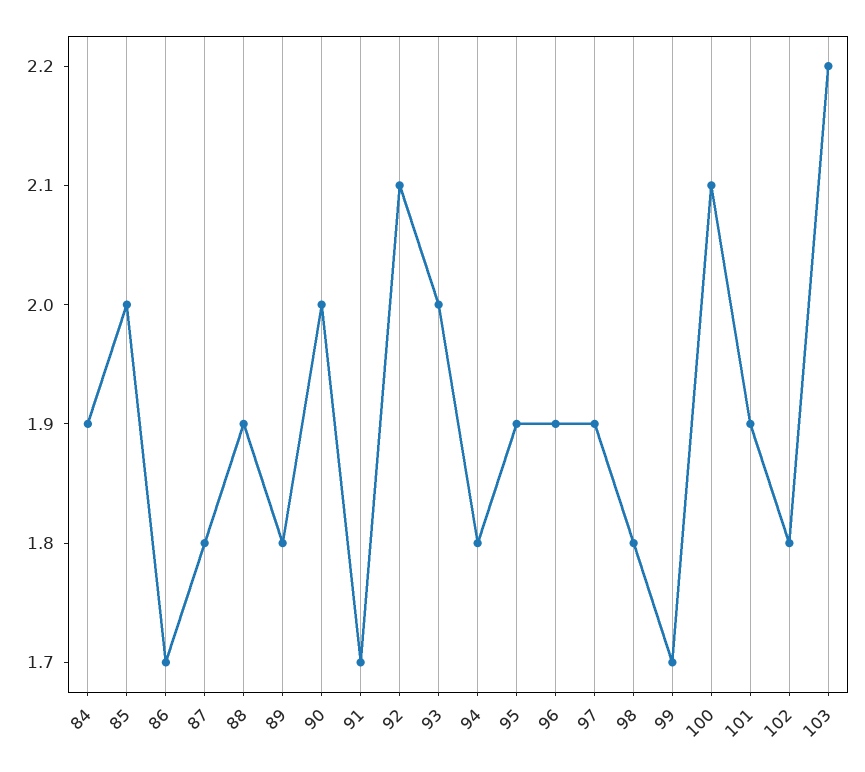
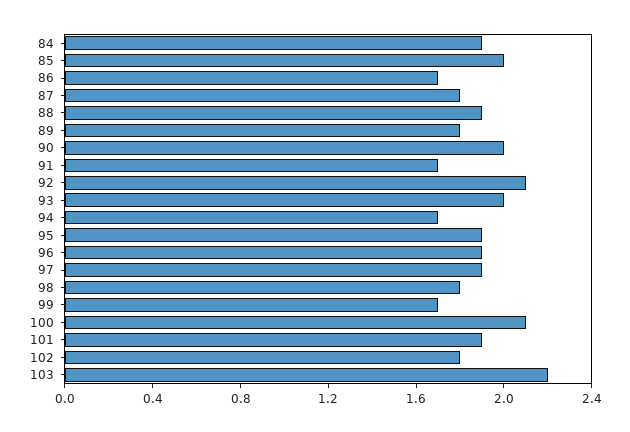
94: 1.8 -> 1.7

